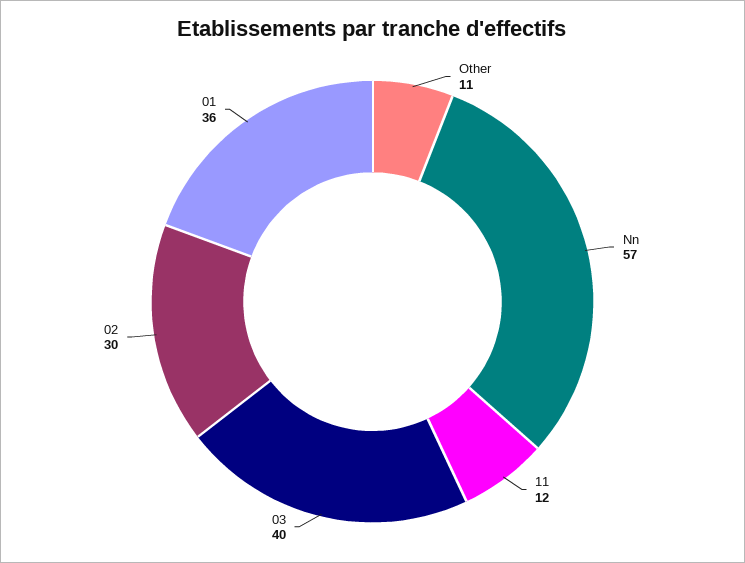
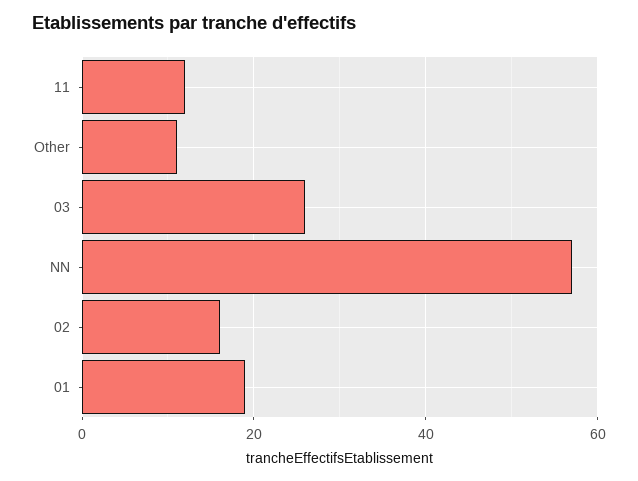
03: 40 -> 25
02: 30 -> 15
01: 36 -> 20

